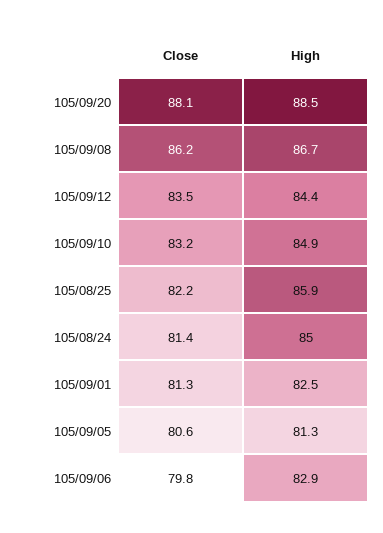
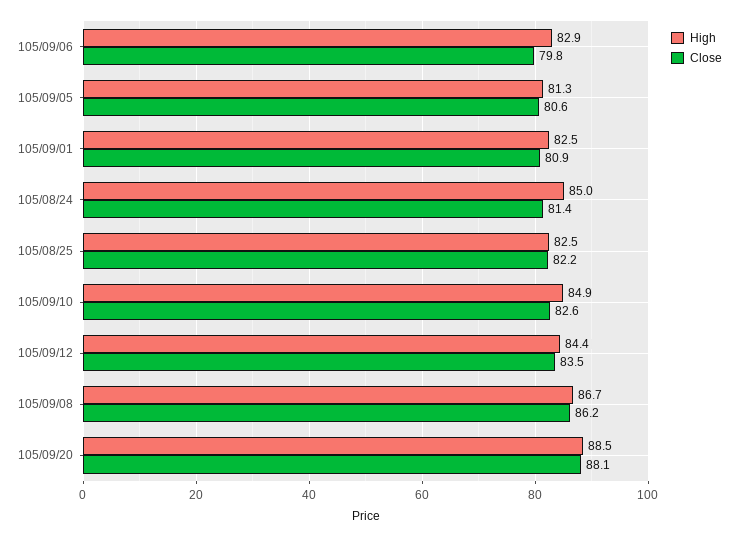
Close, 105/09/10: 83.2 -> 82.6
High, 105/08/25: 85.9 -> 82.5
Close, 105/09/01: 81.3 -> 80.9

